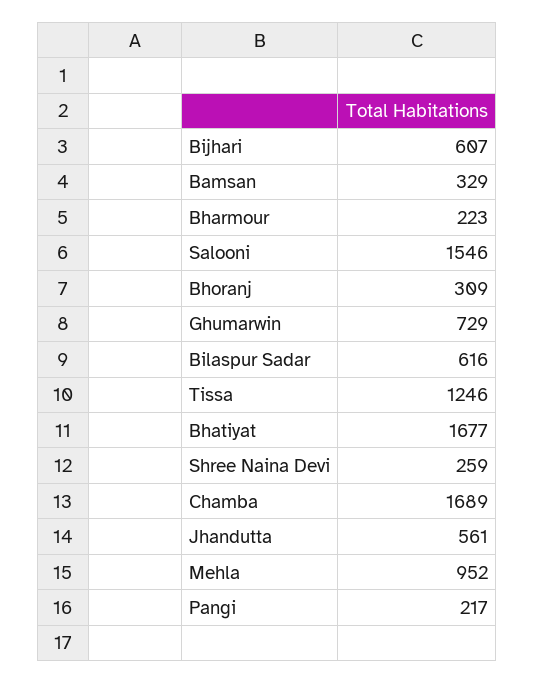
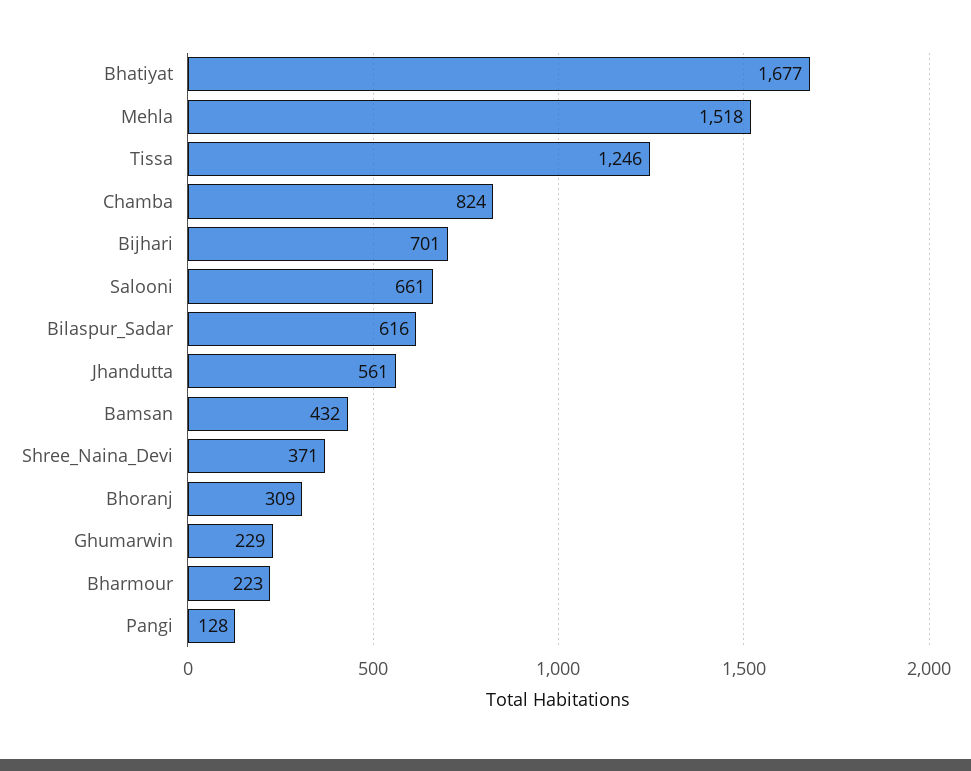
Bijhari: 607 -> 701
Bamsan: 329 -> 432
Salooni: 1546 -> 661
Ghumarwin: 729 -> 229
Shree Naina Devi: 259 -> 371
Chamba: 1689 -> 824
Mehla: 952 -> 1518
Pangi: 217 -> 128

